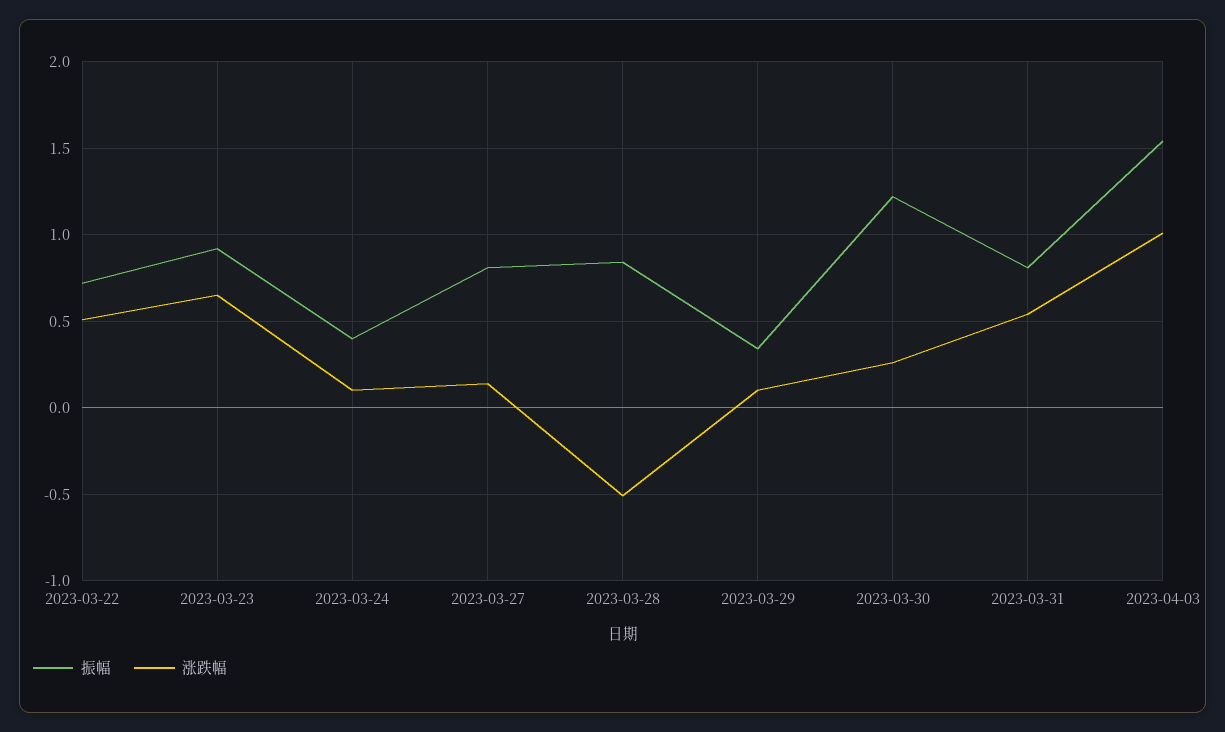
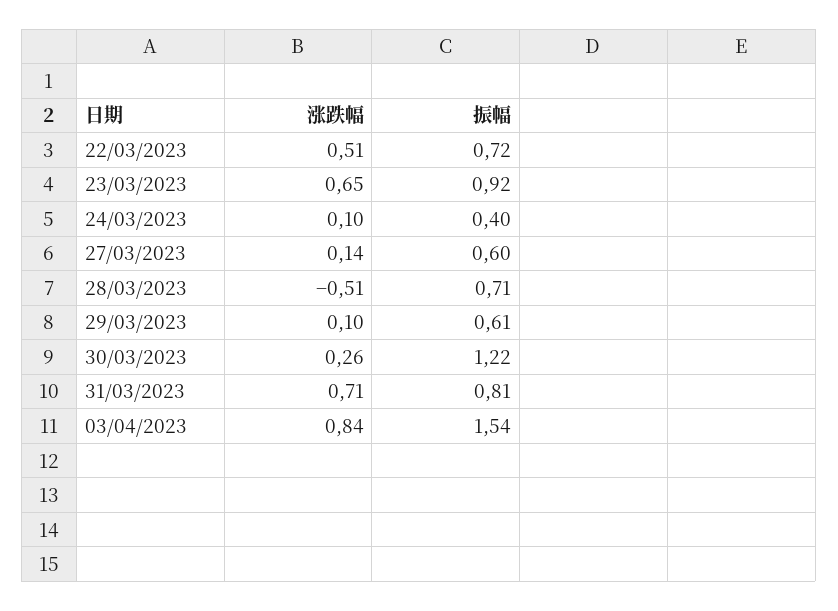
振幅, 2023-03-27: 0.8 -> 0.6
振幅, 2023-03-28: 0.85 -> 0.71
振幅, 2023-03-29: 0.35 -> 0.61
涨跌幅, 2023-03-31: 0.55 -> 0.71
涨跌幅, 2023-04-03: 1 -> 0.84

